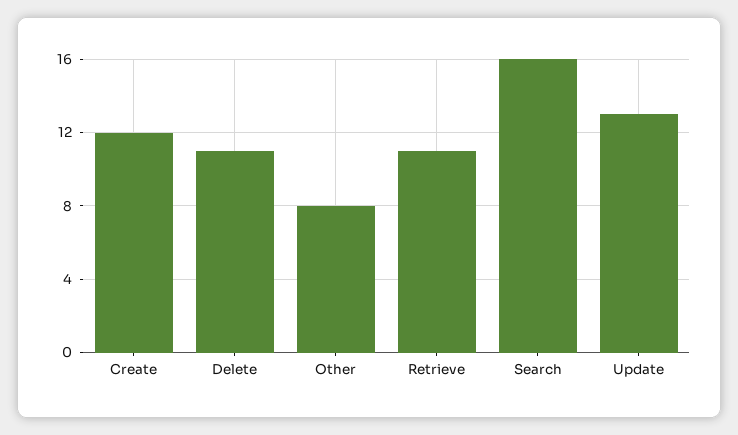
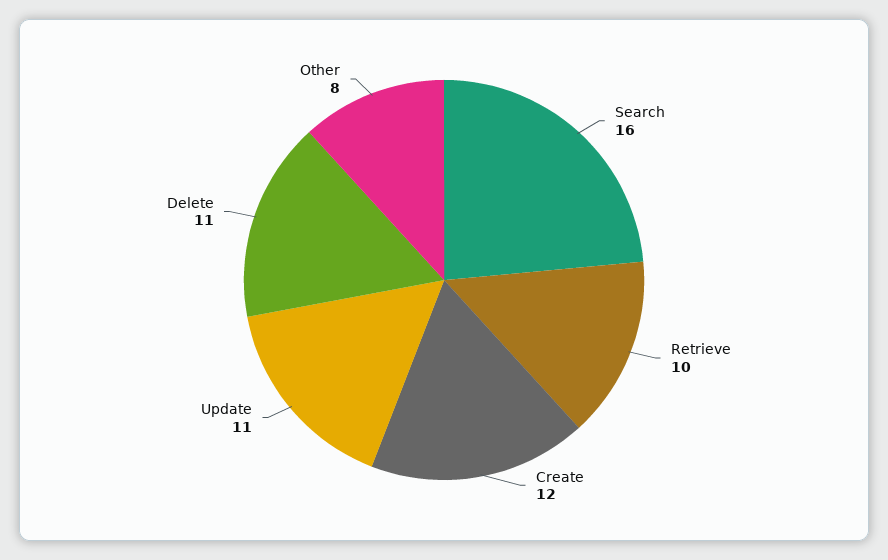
Retrieve: 11 -> 10
Update: 13 -> 11

